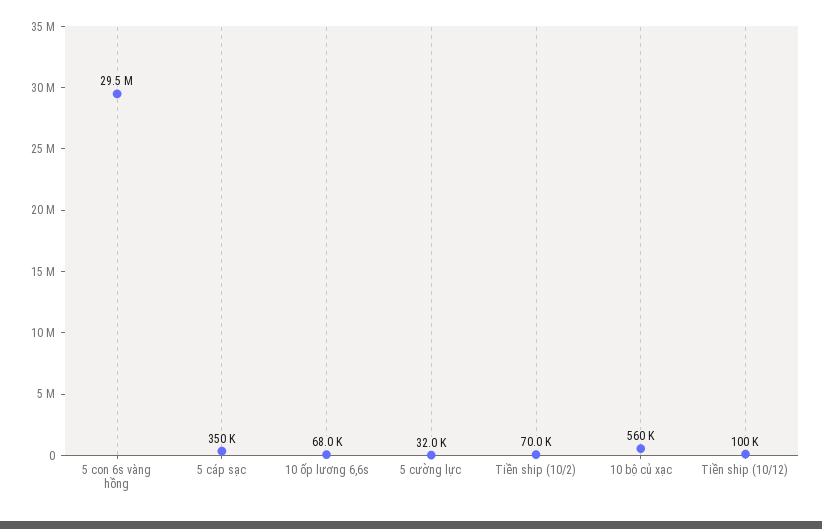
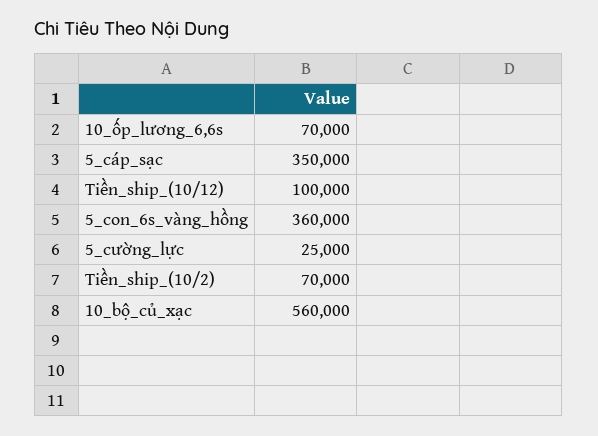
5 con 6s vàng hồng: 29500000 -> 360000
10 ốp lương 6,6s: 68000 -> 70000
5 cường lực: 32000 -> 25000

